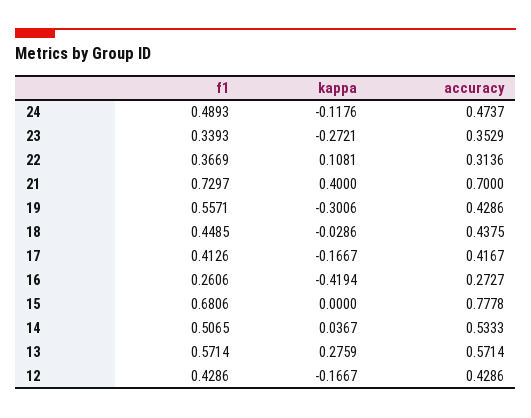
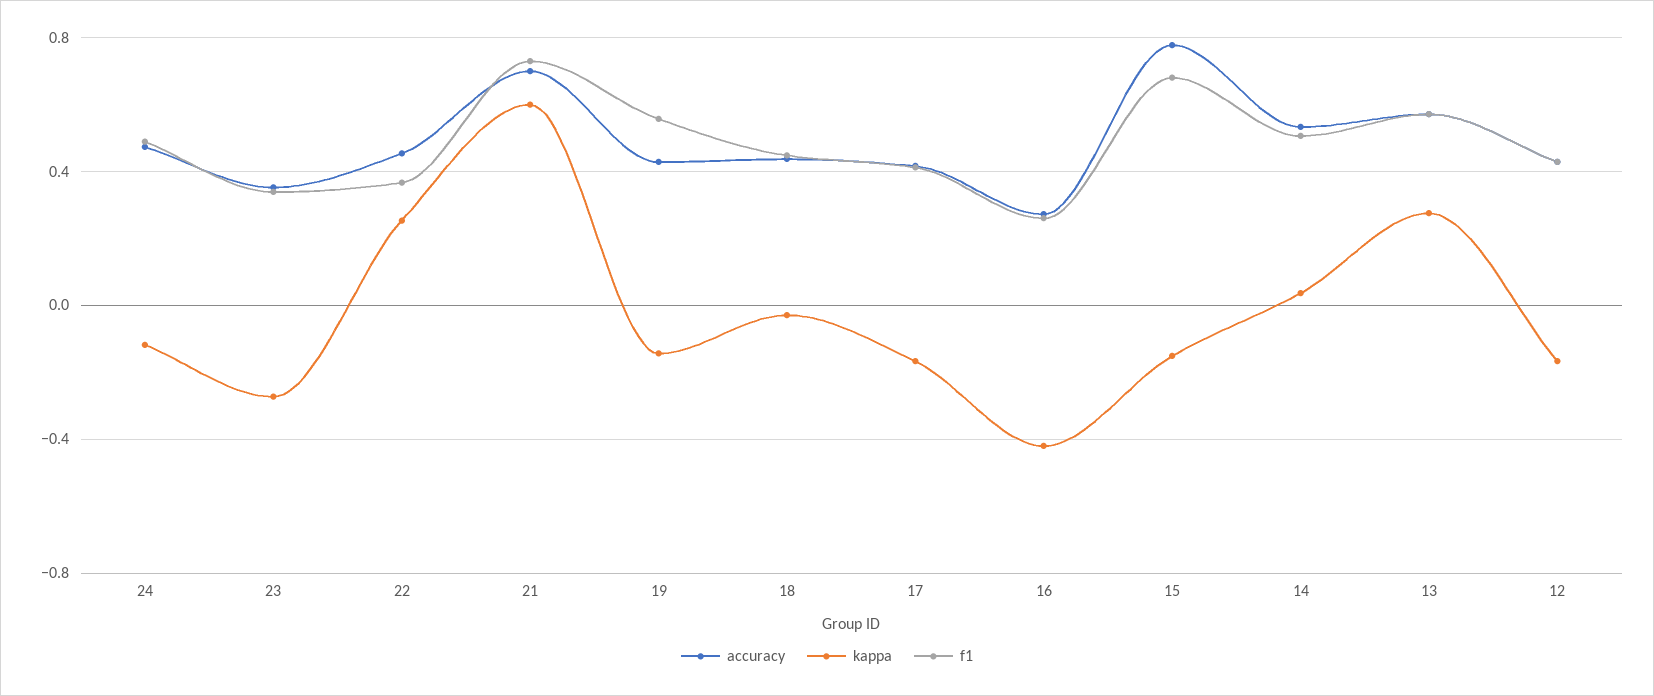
kappa, 22: 0.1081 -> 0.25
accuracy, 22: 0.3136 -> 0.45
kappa, 21: 0.4 -> 0.6
kappa, 19: -0.3006 -> -0.15
kappa, 15: 0 -> -0.15

